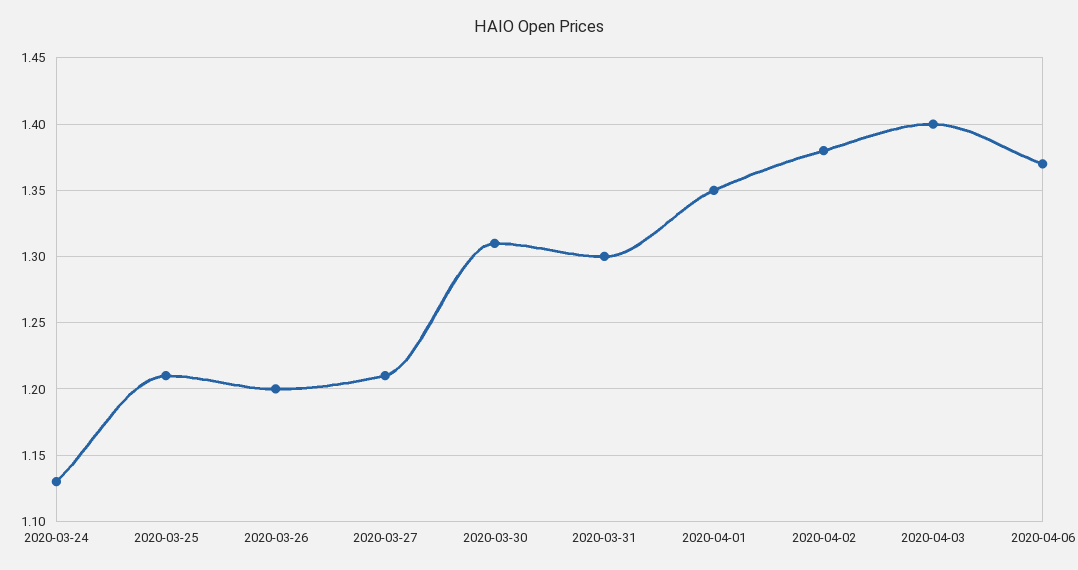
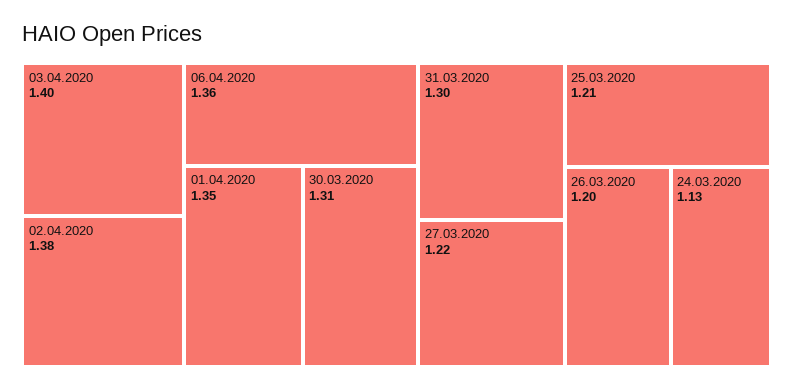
2020-03-27: 1.21 -> 1.22
2020-04-06: 1.37 -> 1.36

